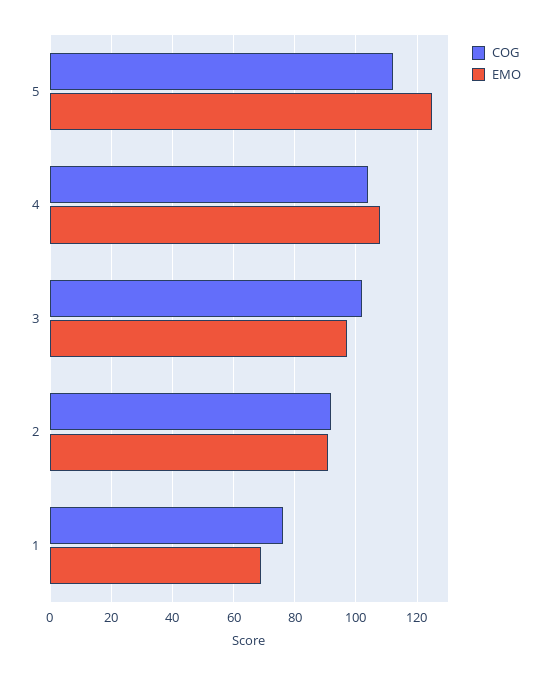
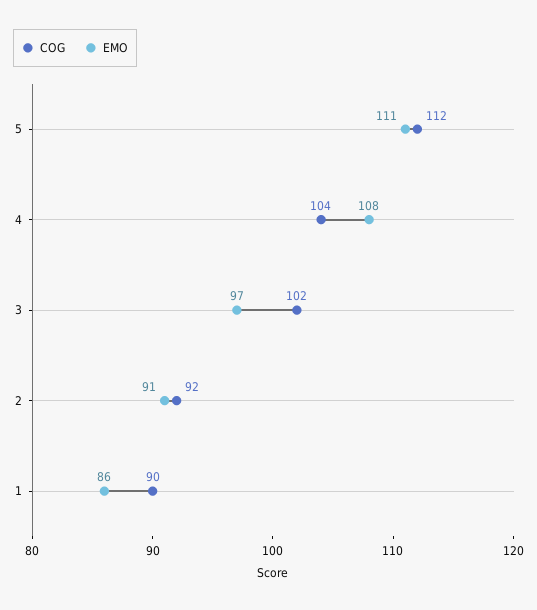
EMO, 5: 125 -> 111
COG, 1: 75 -> 90
EMO, 1: 70 -> 86

